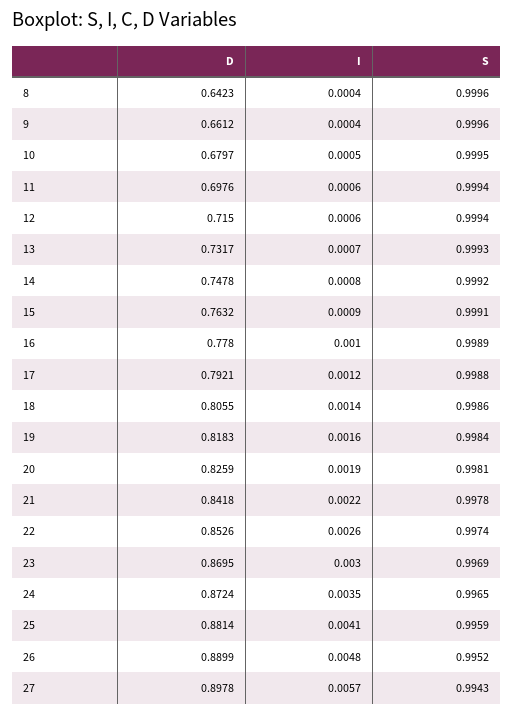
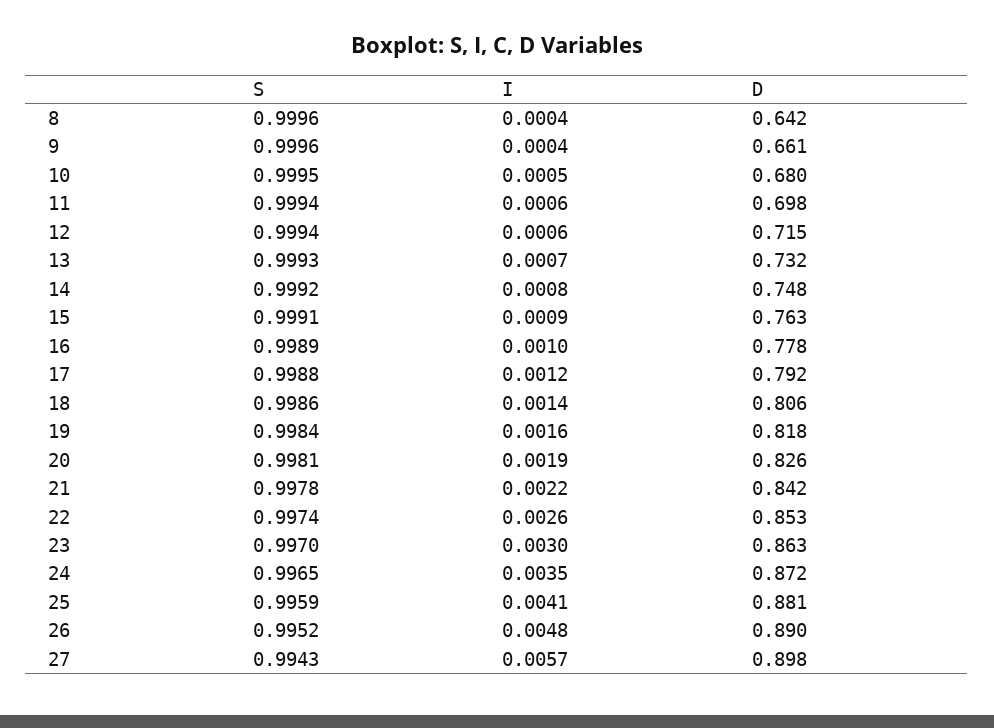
D, 23: 0.8695 -> 0.863
S, 23: 0.9969 -> 0.997

